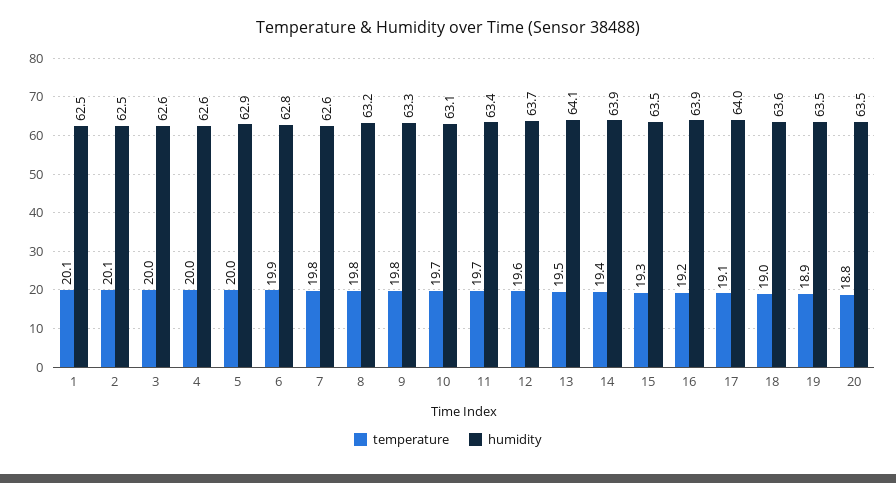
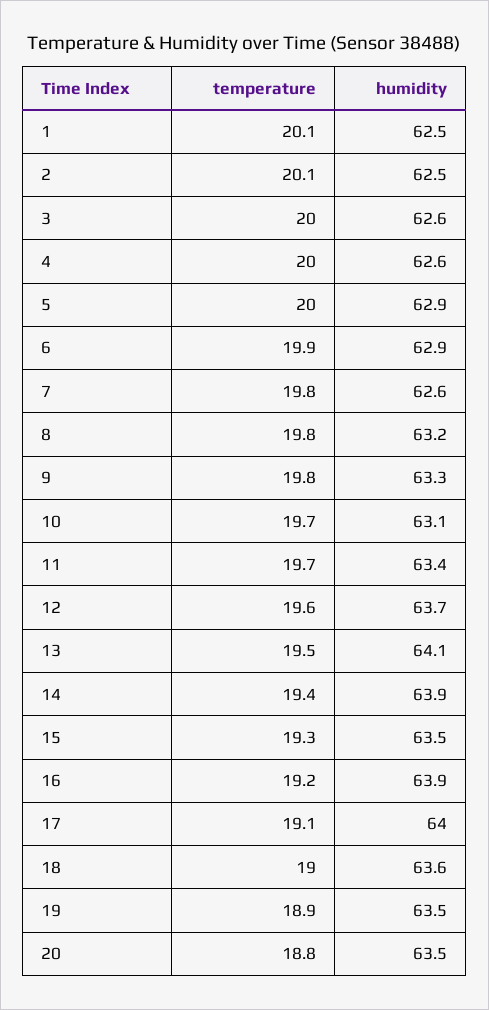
humidity, 6: 62.8 -> 62.9

